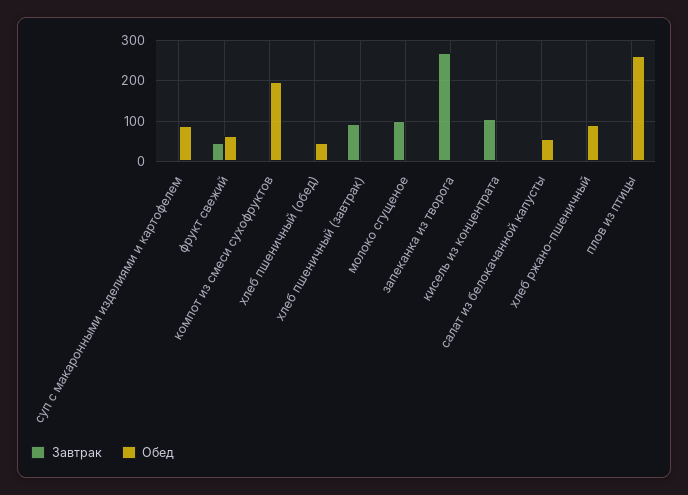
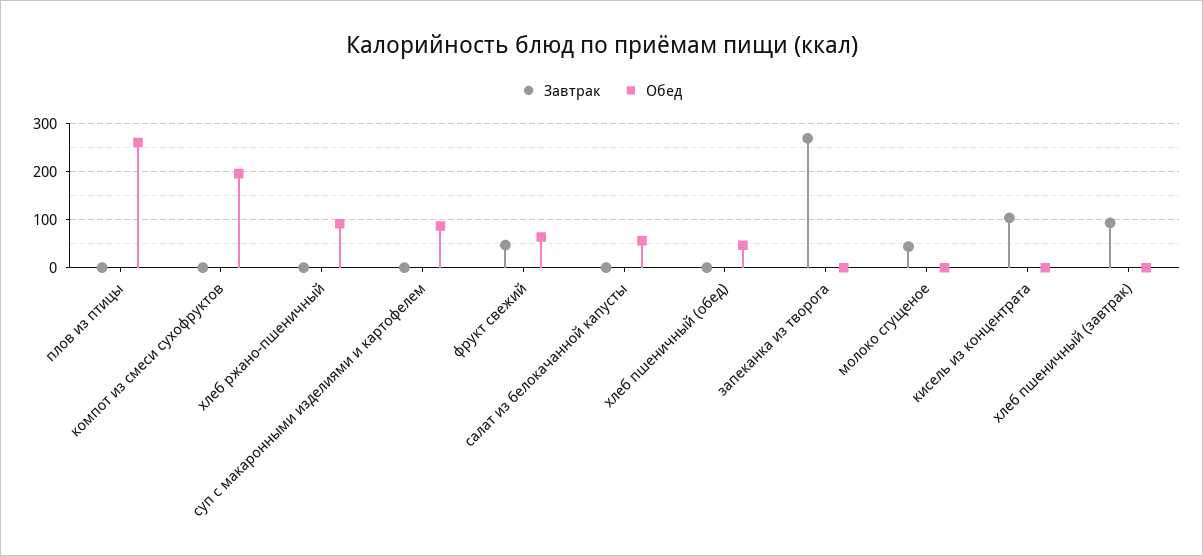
Завтрак, молоко сгущеное: 100 -> 40

